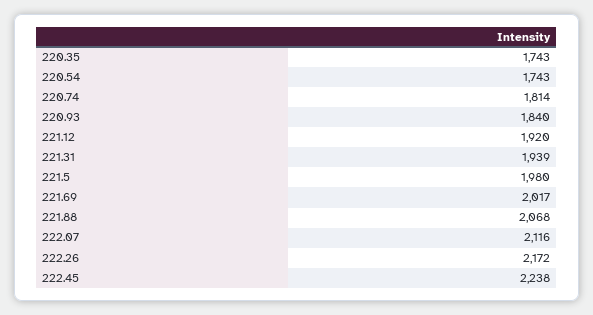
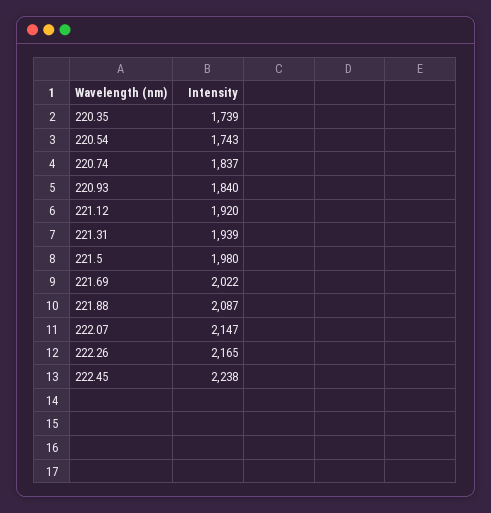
220.35: 1743 -> 1739
220.74: 1814 -> 1837
221.69: 2017 -> 2022
221.88: 2068 -> 2087
222.07: 2116 -> 2147
222.26: 2172 -> 2165

